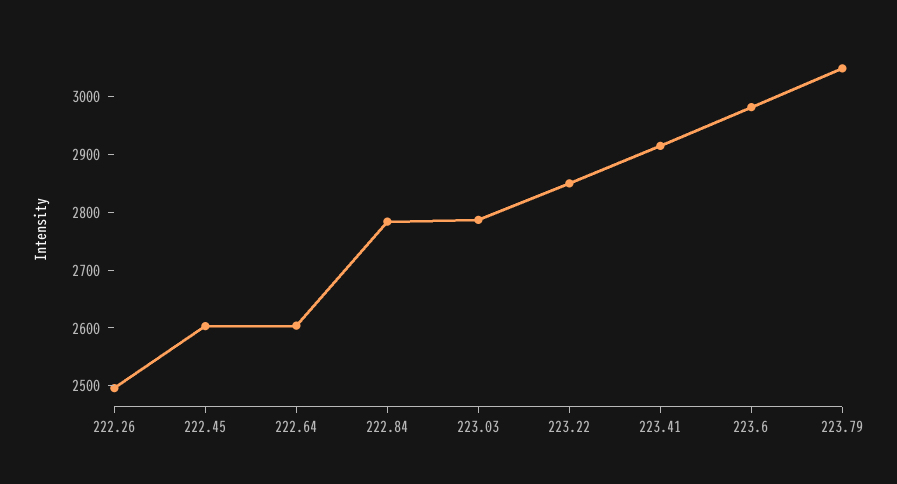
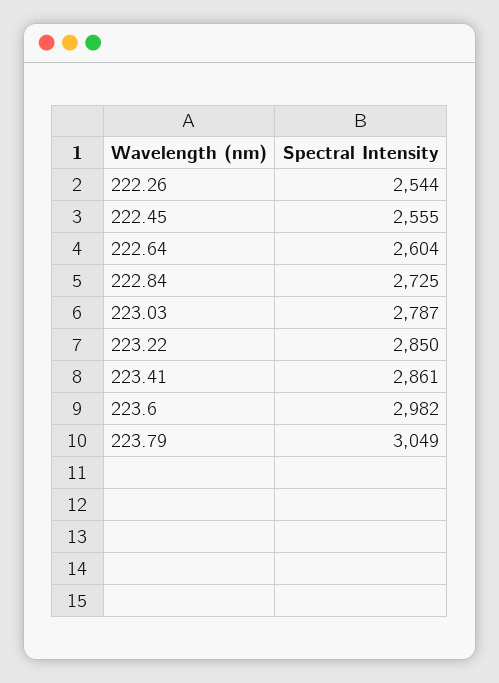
222.26: 2500 -> 2544
222.45: 2600 -> 2555
222.84: 2780 -> 2725
223.41: 2920 -> 2861

